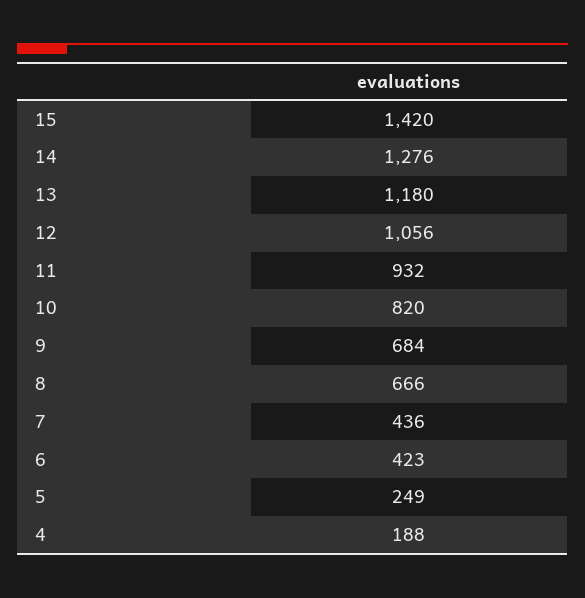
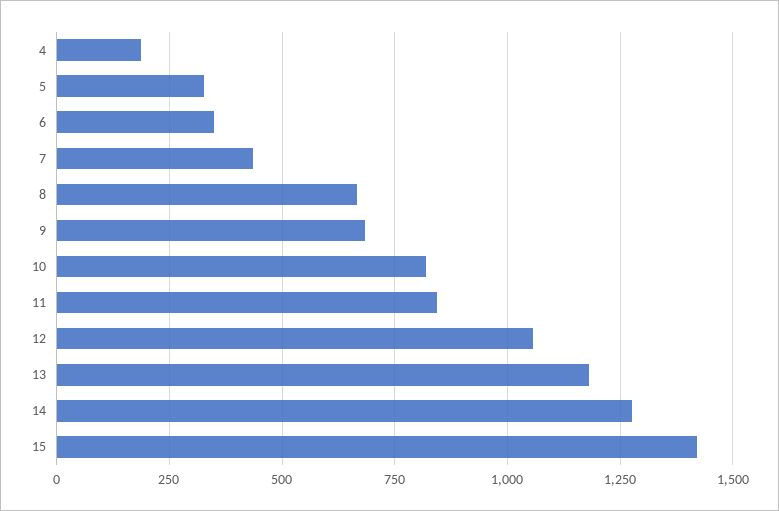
11: 932 -> 850
6: 423 -> 350
5: 249 -> 325

